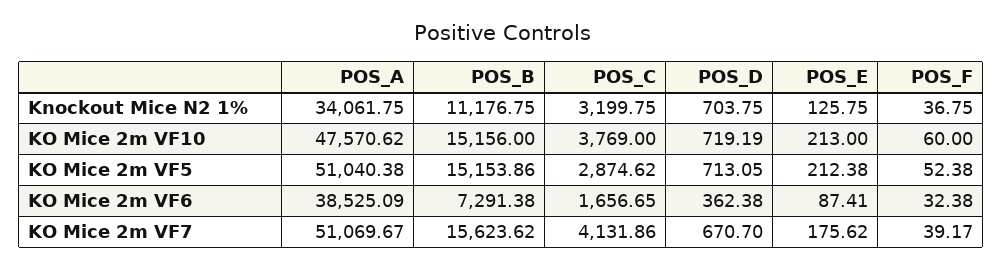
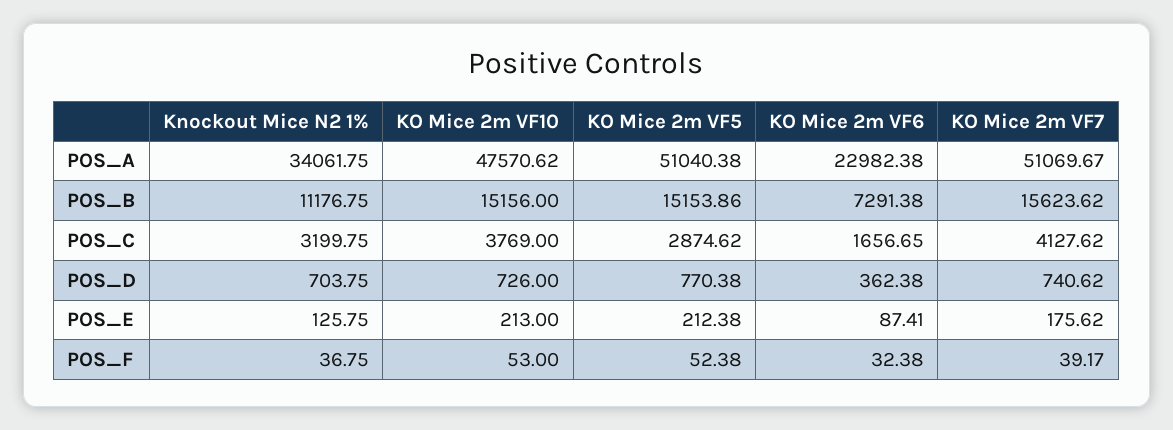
POS_D, KO Mice 2m VF10: 719.19 -> 726
POS_F, KO Mice 2m VF10: 60 -> 53
POS_D, KO Mice 2m VF5: 713.05 -> 770.38
POS_A, KO Mice 2m VF6: 38525.09 -> 22982.38
POS_C, KO Mice 2m VF7: 4131.86 -> 4127.62
POS_D, KO Mice 2m VF7: 670.7 -> 740.62

